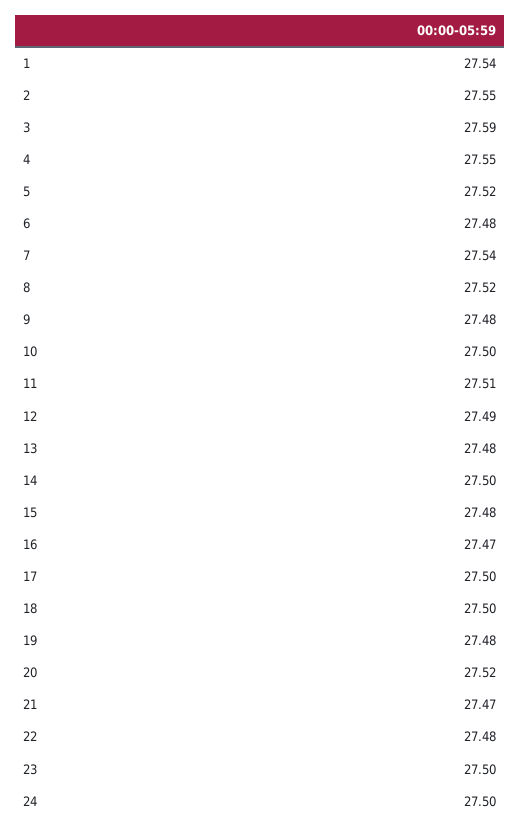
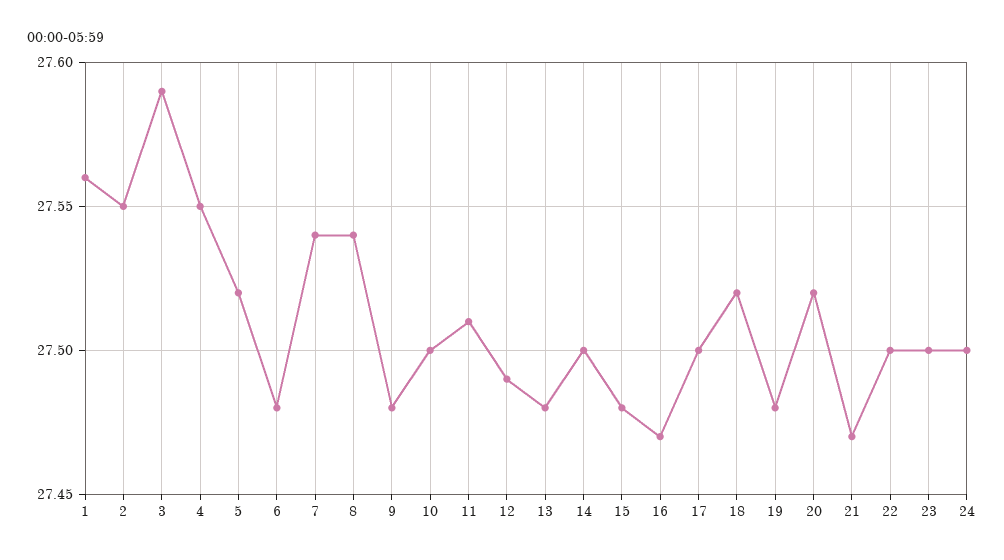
1: 27.54 -> 27.56
8: 27.52 -> 27.54
18: 27.5 -> 27.52
22: 27.48 -> 27.5

